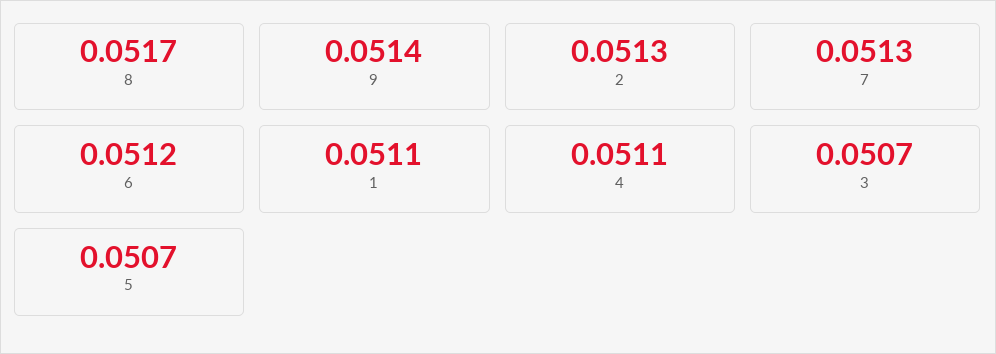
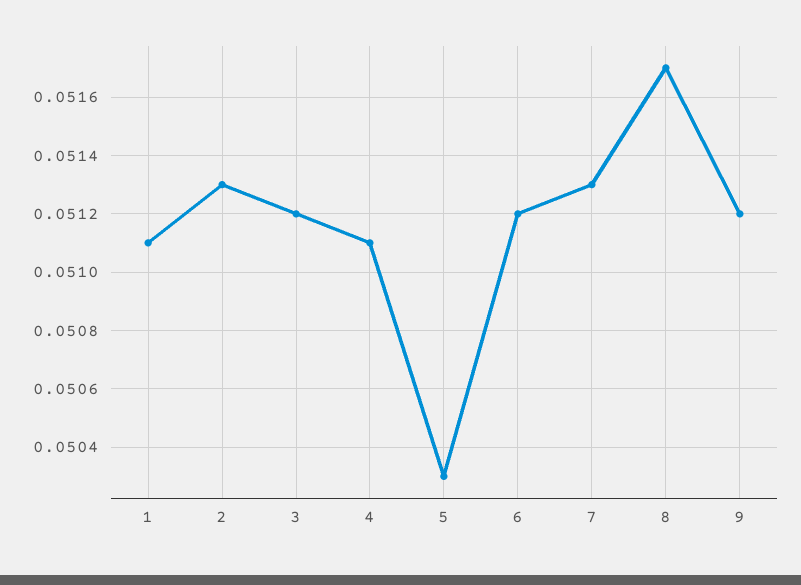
9: 0.0514 -> 0.0512
3: 0.0507 -> 0.0512
5: 0.0507 -> 0.0503

